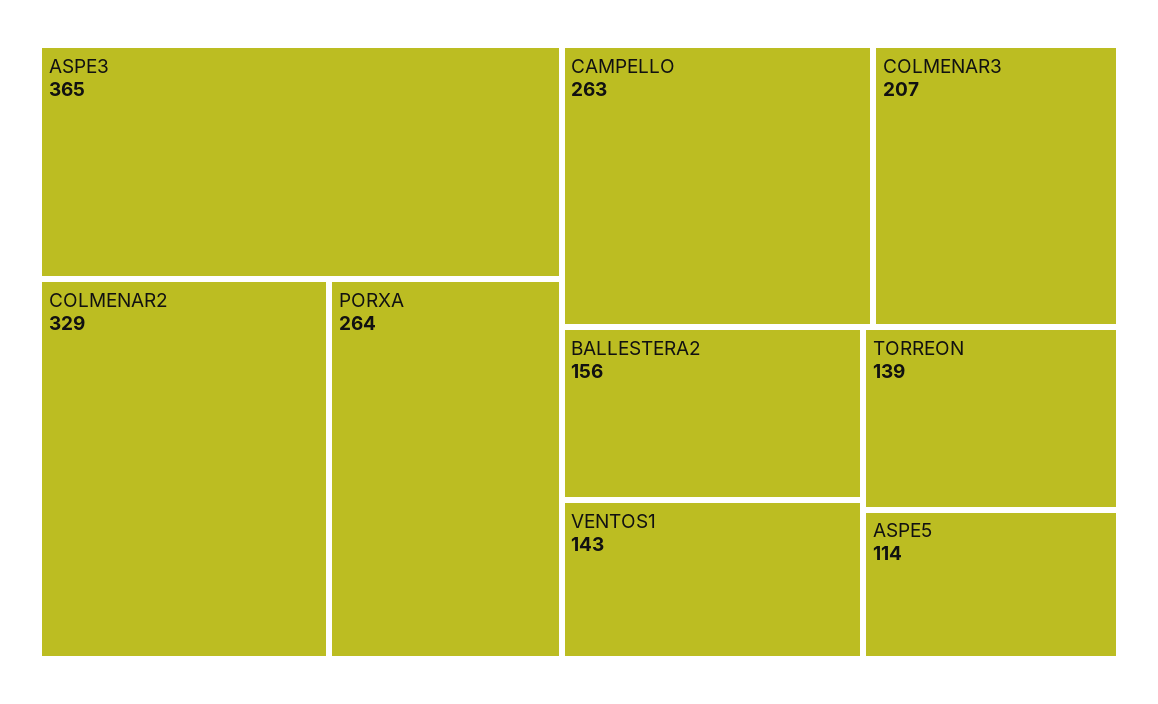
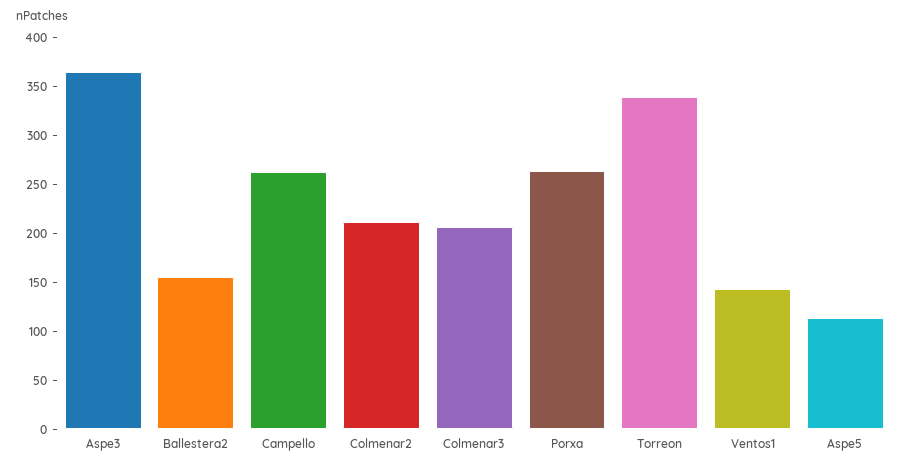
COLMENAR2: 329 -> 210
TORREON: 139 -> 340

